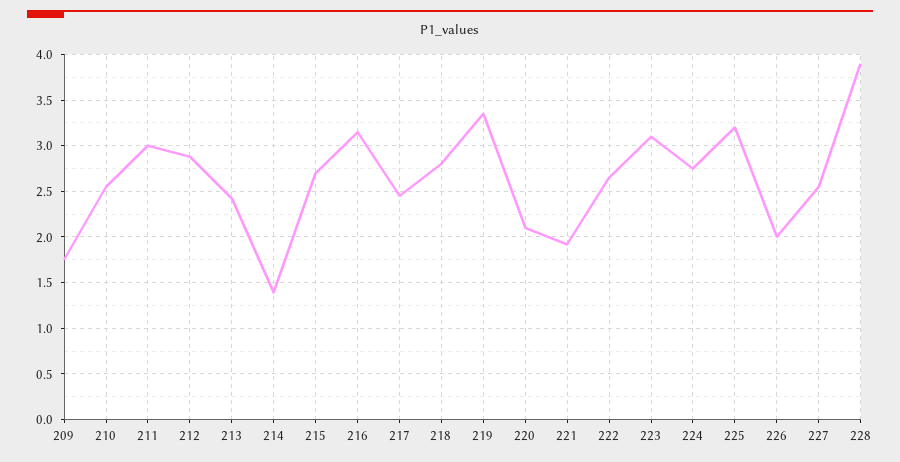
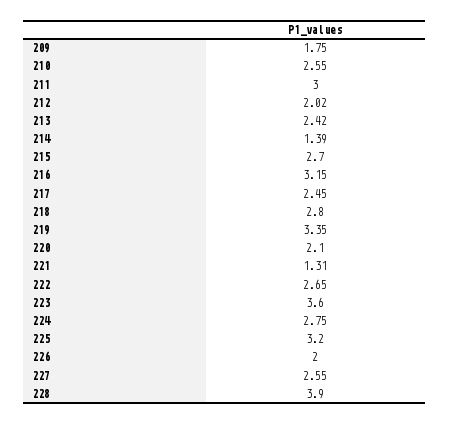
212: 2.9 -> 2.02
221: 1.9 -> 1.31
223: 3.1 -> 3.6

